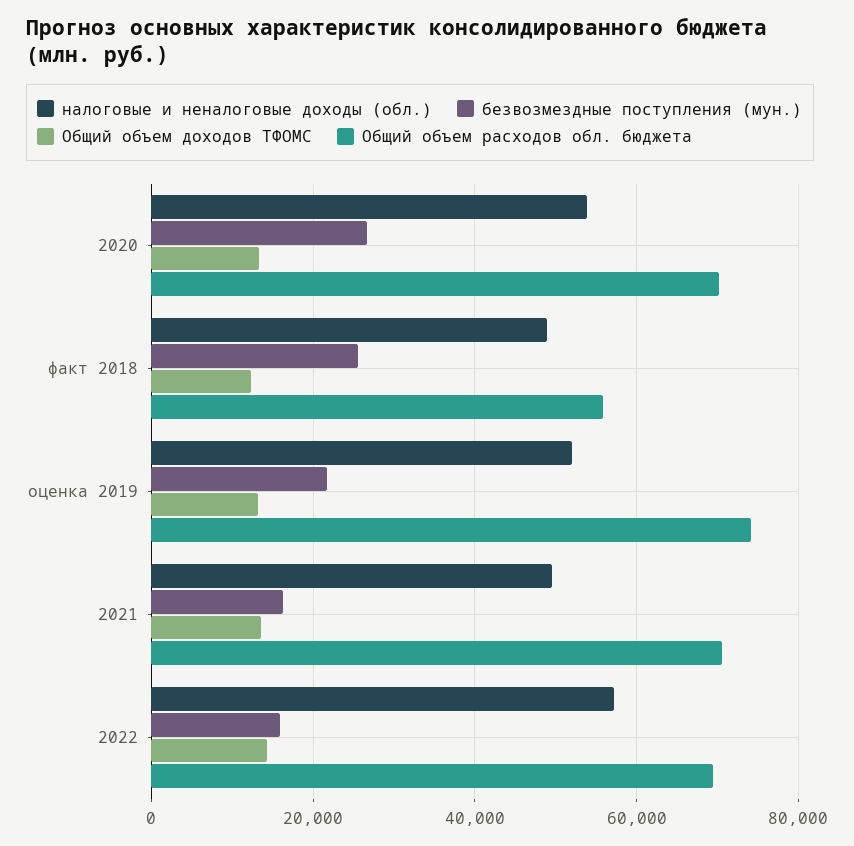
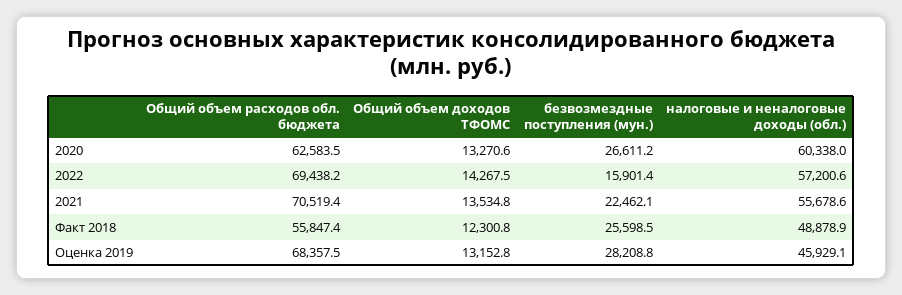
налоговые и неналоговые доходы (обл.), 2020: 54000 -> 60338
Общий объем расходов обл. бюджета, 2020: 70000 -> 62583.5
налоговые и неналоговые доходы (обл.), оценка 2019: 52000 -> 45929.1
безвозмездные поступления (мун.), оценка 2019: 22000 -> 28208.8
Общий объем расходов обл. бюджета, оценка 2019: 74000 -> 68357.5
налоговые и неналоговые доходы (обл.), 2021: 50000 -> 55678.6
безвозмездные поступления (мун.), 2021: 16000 -> 22462.1

